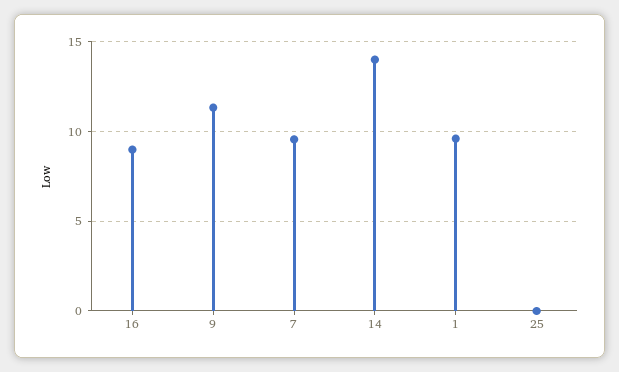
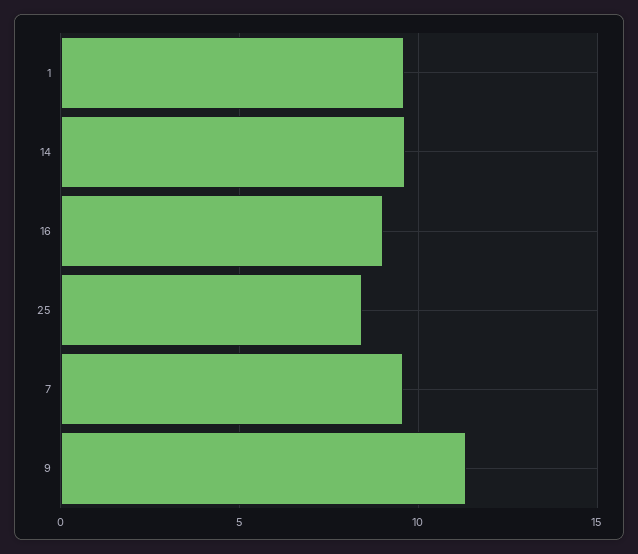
14: 14 -> 9.5
25: 0 -> 8.5

